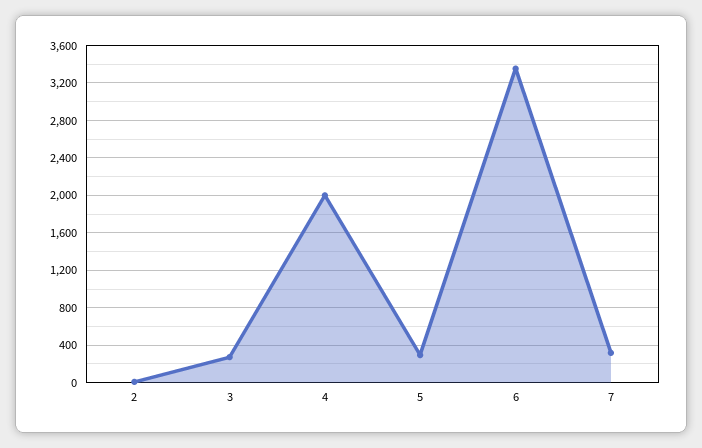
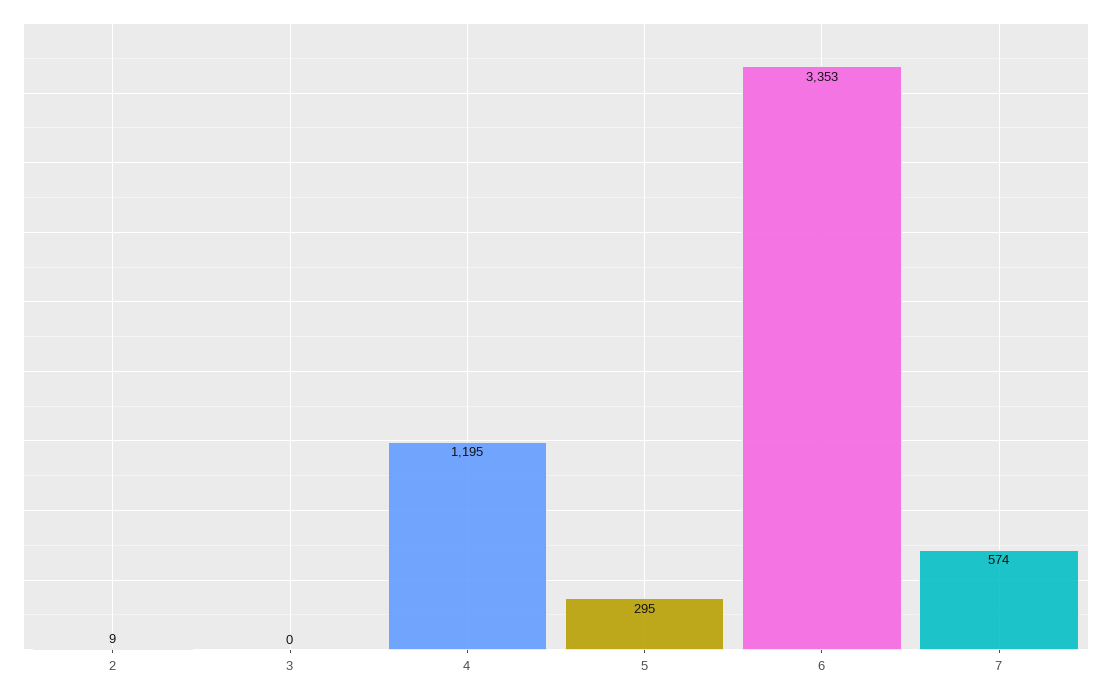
3: 300 -> 0
4: 2000 -> 1195
7: 300 -> 574

